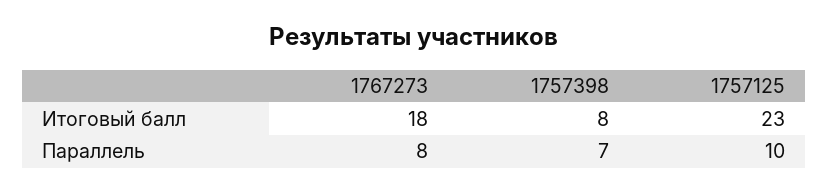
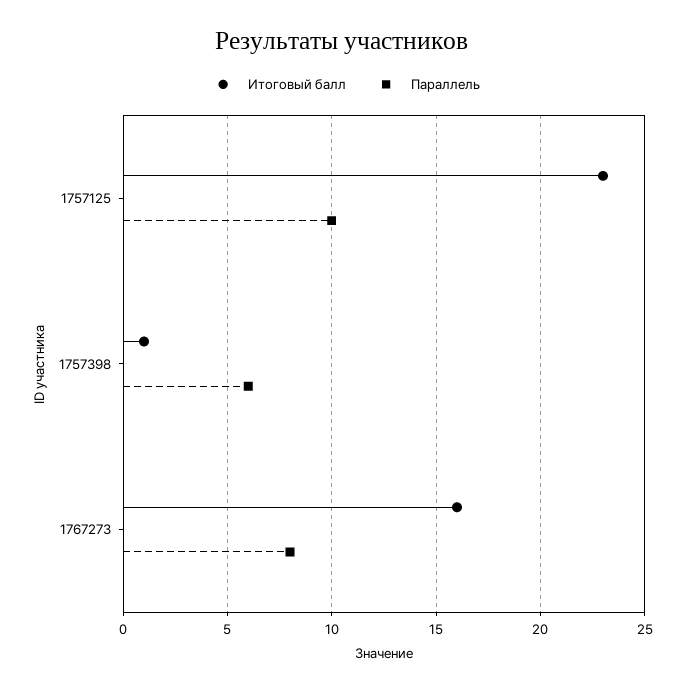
Итоговый балл, 1767273: 18 -> 16
Итоговый балл, 1757398: 8 -> 1
Параллель, 1757398: 7 -> 6

